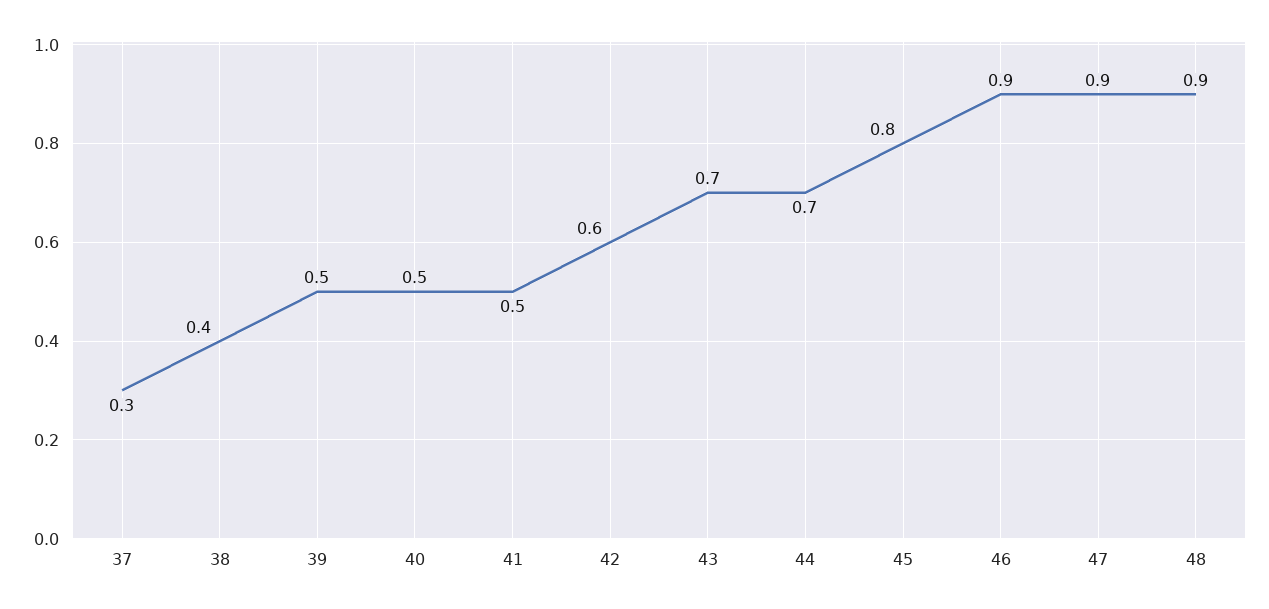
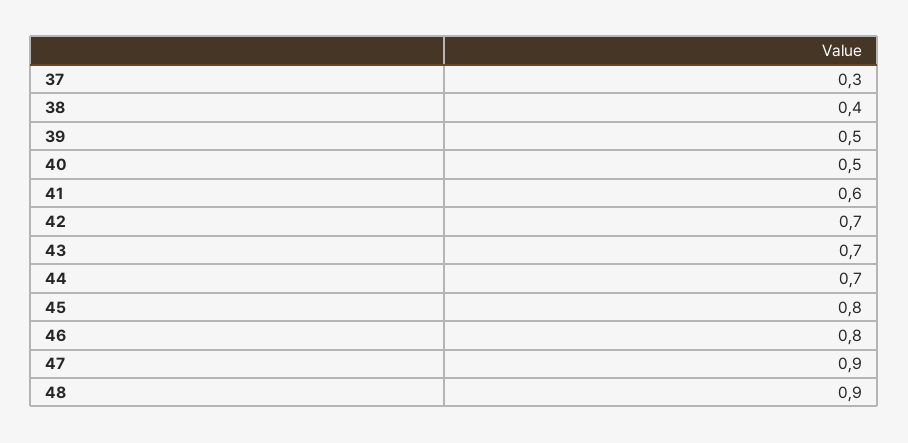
41: 0.5 -> 0.6
42: 0.6 -> 0.7
46: 0.9 -> 0.8

